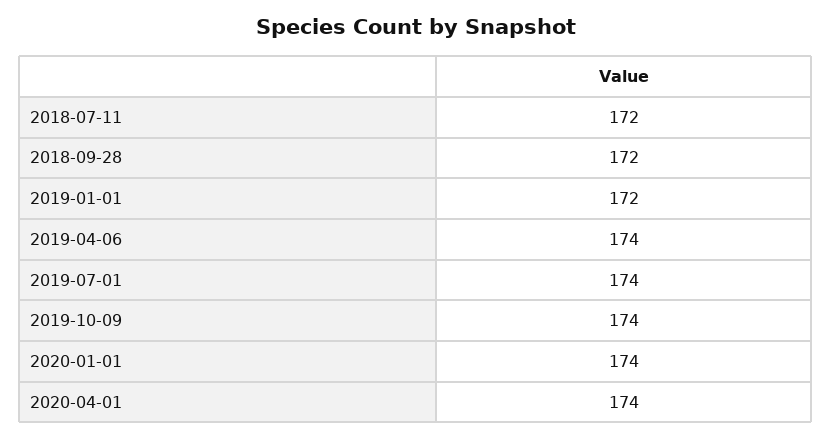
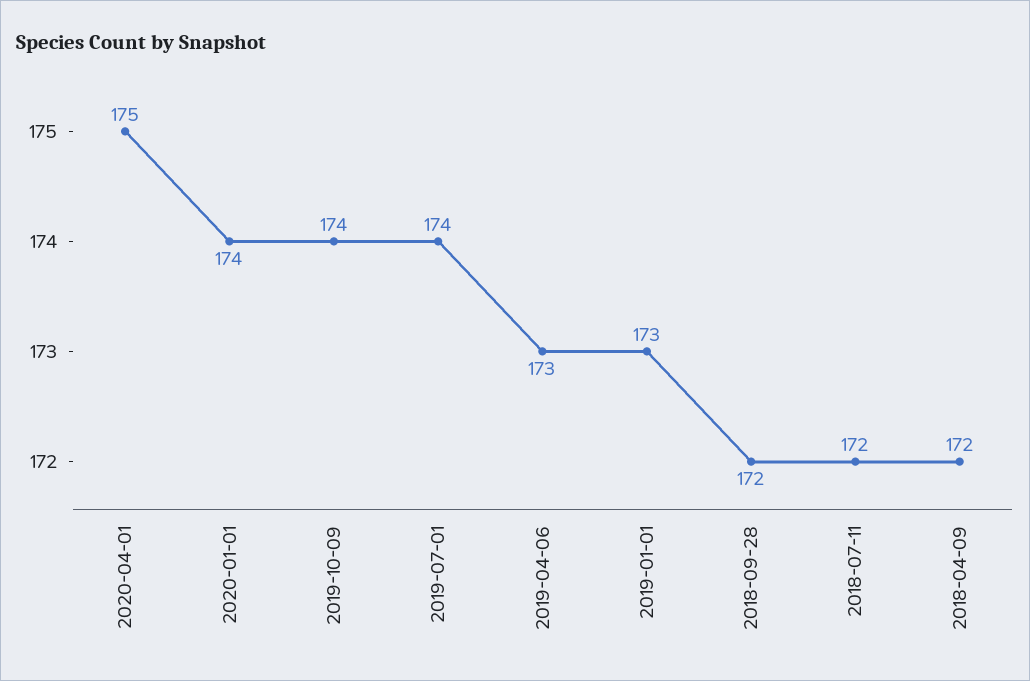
2019-01-01: 172 -> 173
2019-04-06: 174 -> 173
2020-04-01: 174 -> 175
2018-04-09: none -> 172

